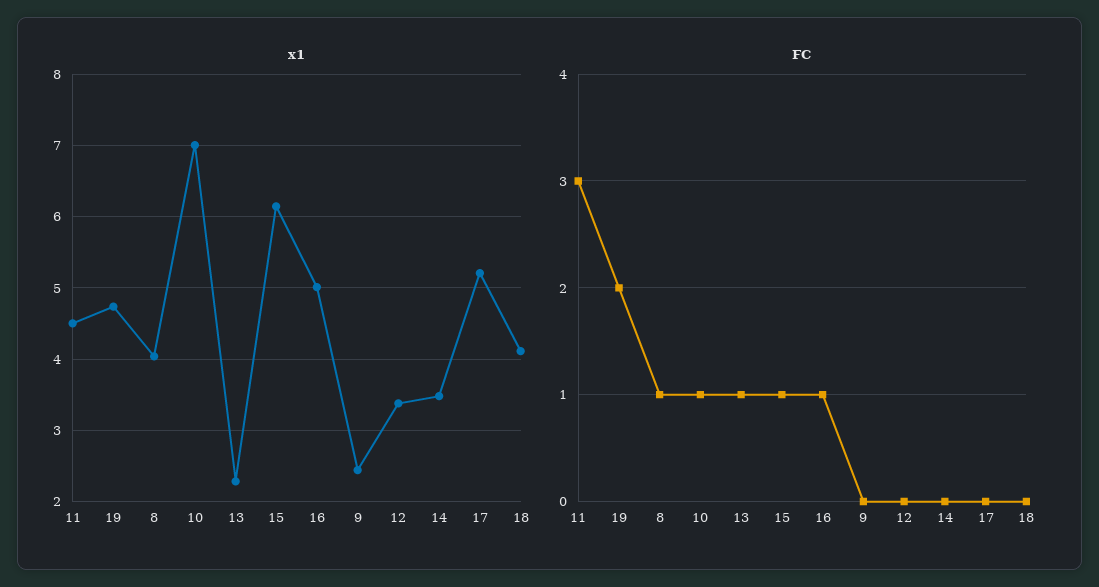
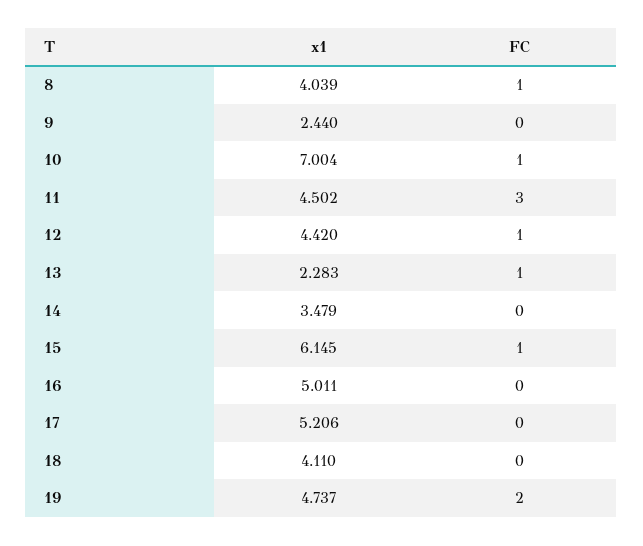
x1, 12: 3.4 -> 4.42
FC, 16: 1 -> 0
FC, 12: 0 -> 1

